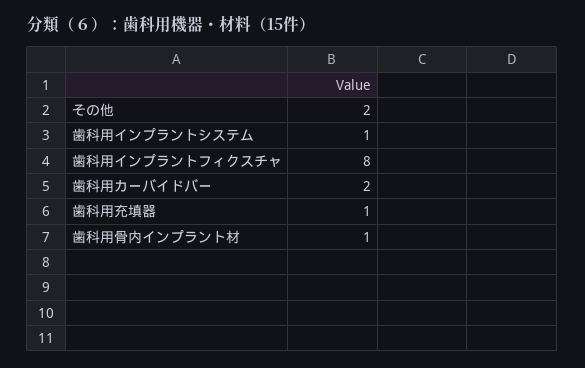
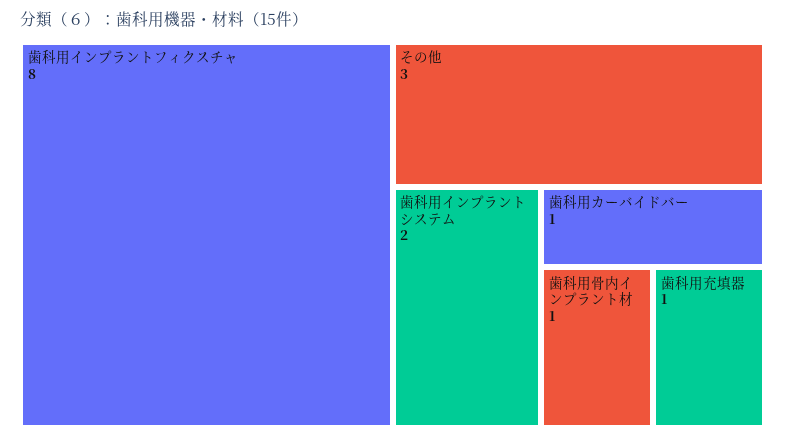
その他: 2 -> 3
歯科用インプラントシステム: 1 -> 2
歯科用カーバイドバー: 2 -> 1

